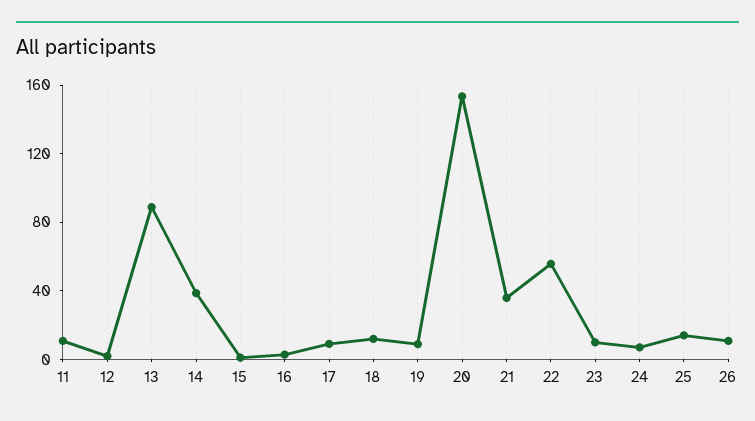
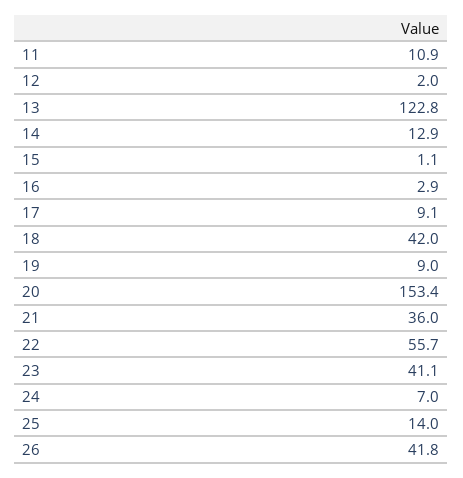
13: 90 -> 122.8
14: 40 -> 12.9
18: 10 -> 42
23: 10 -> 41.1
26: 10 -> 41.8

